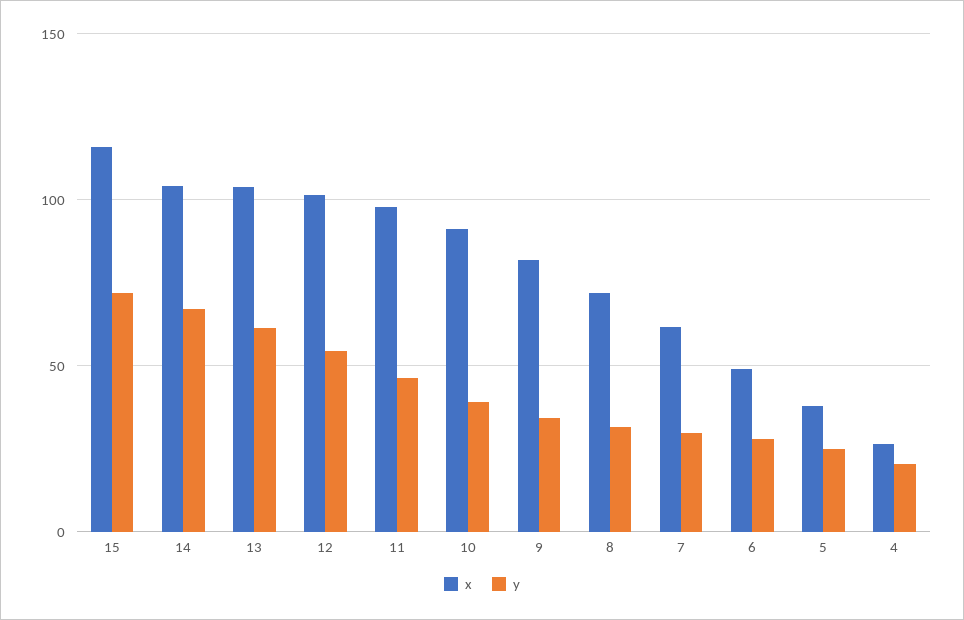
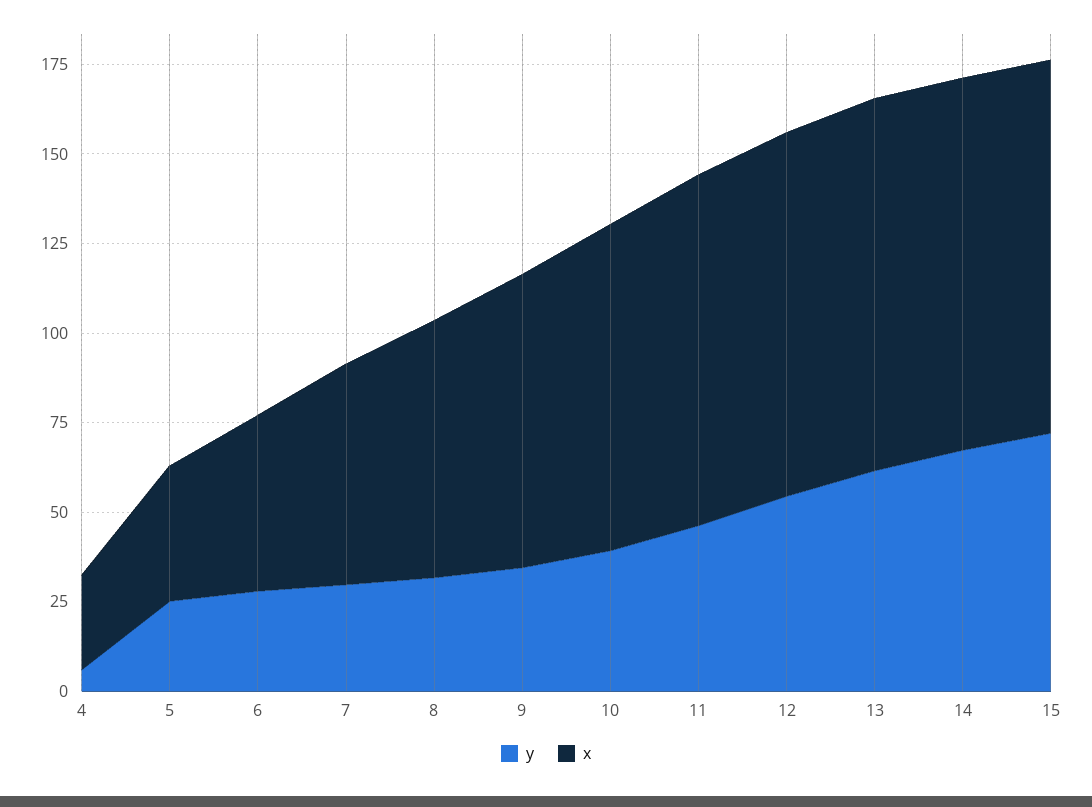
x, 15: 115 -> 105
y, 4: 20 -> 5

